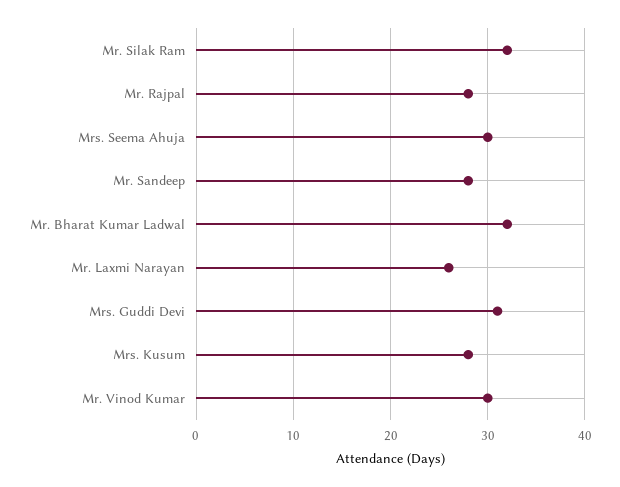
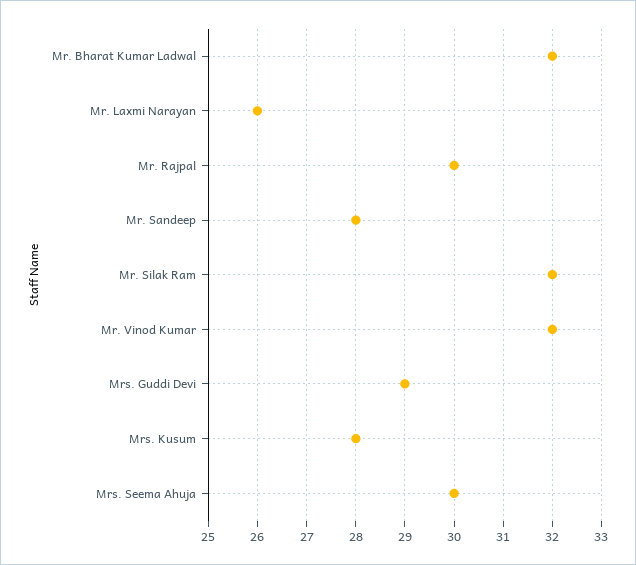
Mr. Rajpal: 28 -> 30
Mrs. Guddi Devi: 31 -> 29
Mr. Vinod Kumar: 30 -> 32

